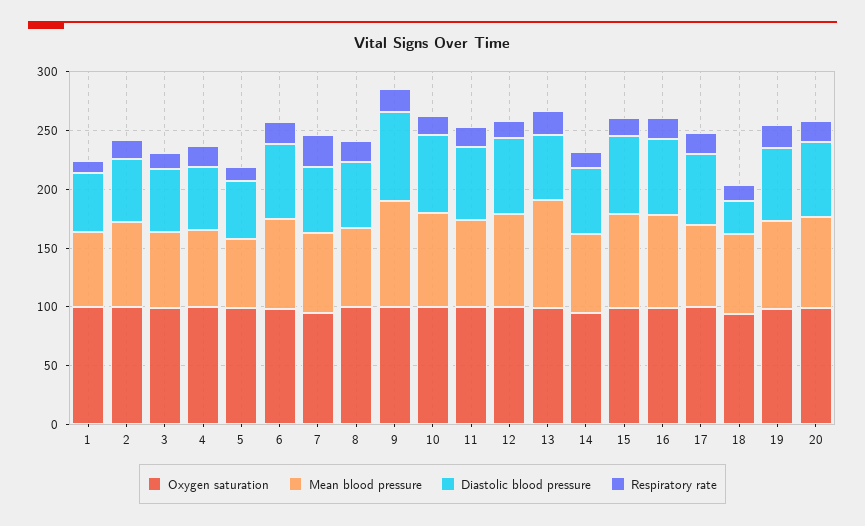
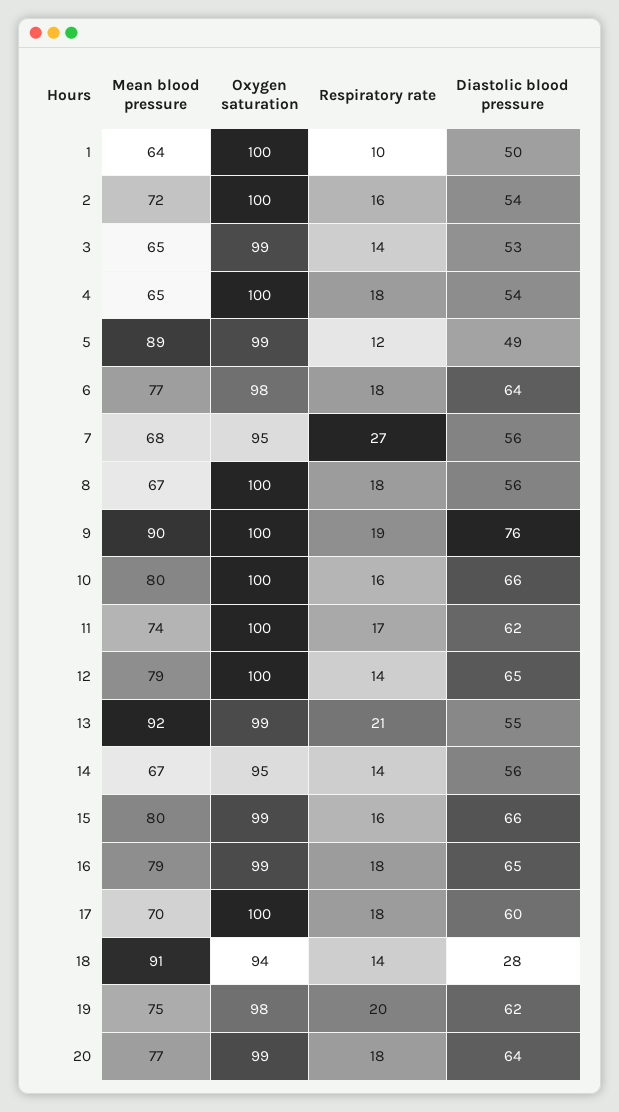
Mean blood pressure, 5: 60 -> 89
Mean blood pressure, 18: 70 -> 91

